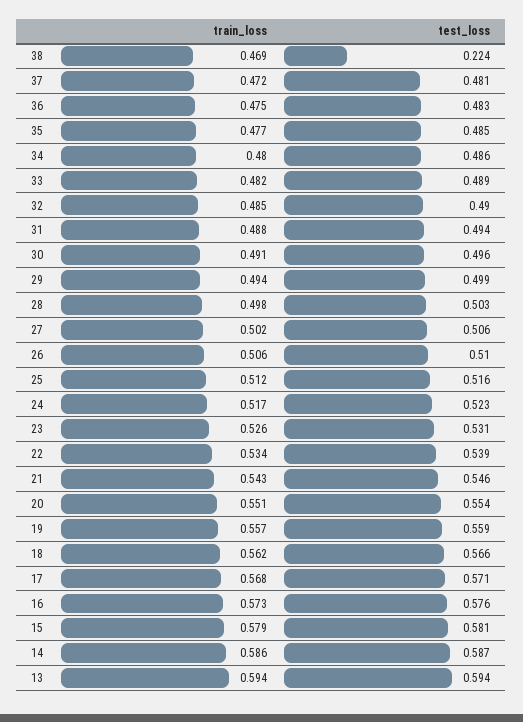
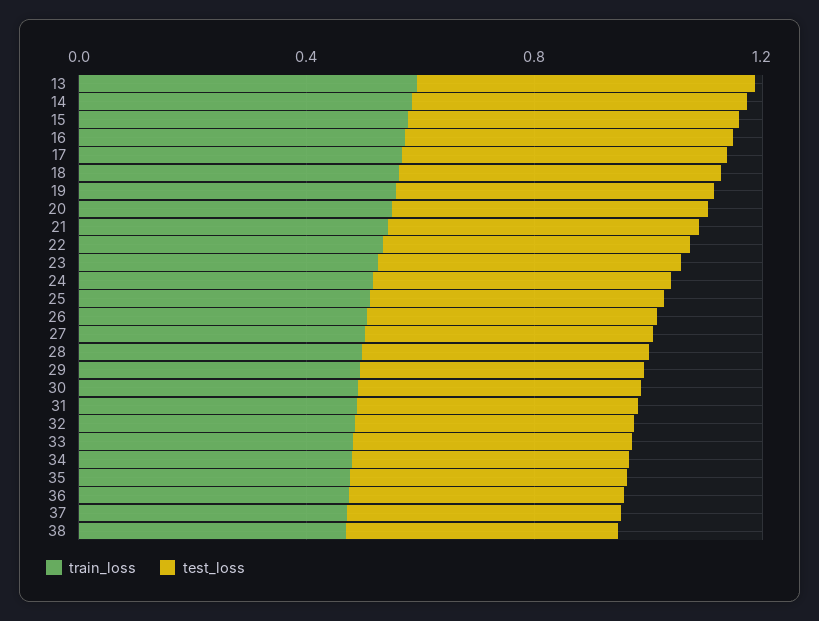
test_loss, 38: 0.224 -> 0.5

